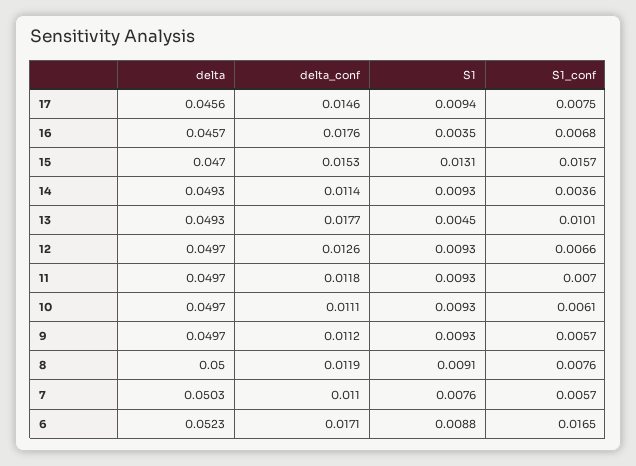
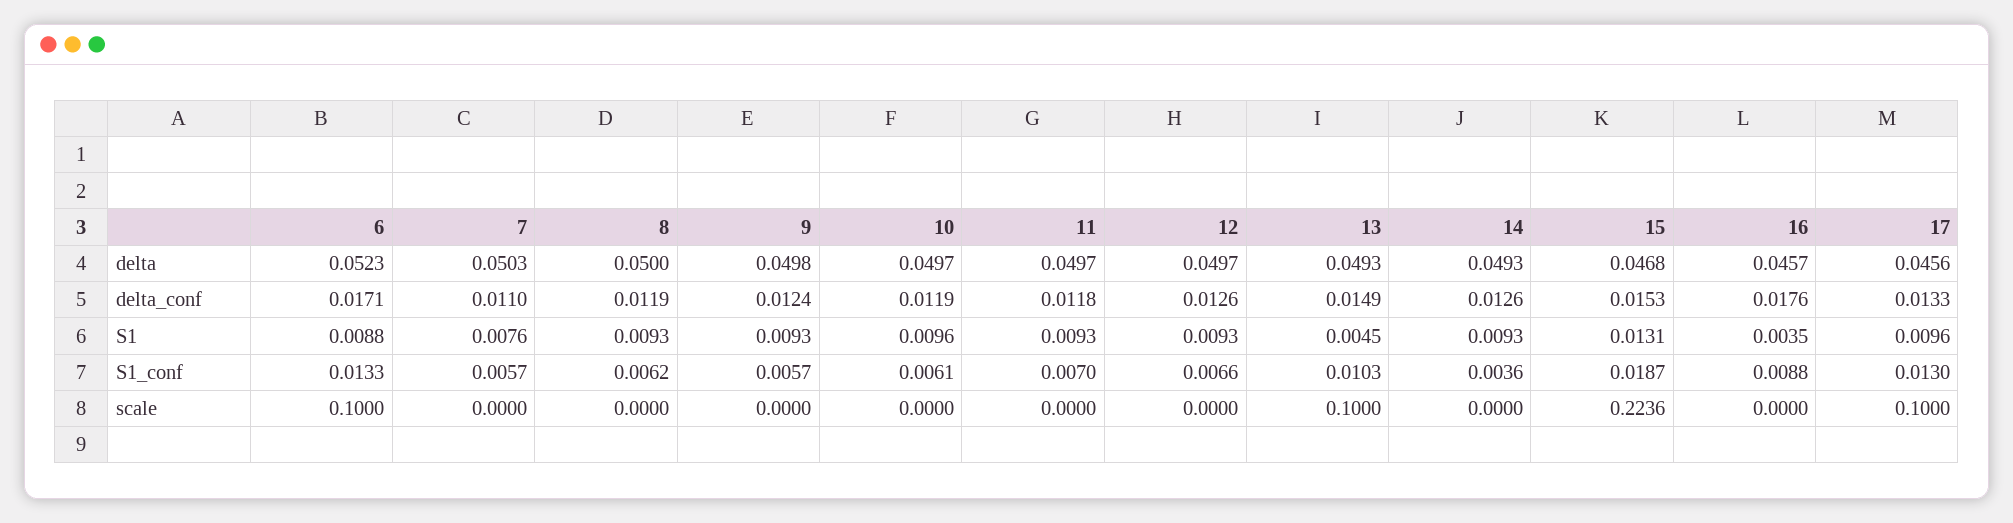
delta_conf, 17: 0.0146 -> 0.0133
S1, 17: 0.0094 -> 0.0096
S1_conf, 17: 0.0075 -> 0.013
S1_conf, 16: 0.0068 -> 0.0088
delta, 15: 0.047 -> 0.0468
S1_conf, 15: 0.0157 -> 0.0187
delta_conf, 14: 0.0114 -> 0.0126
delta_conf, 13: 0.0177 -> 0.0149
S1_conf, 13: 0.0101 -> 0.0103
delta_conf, 10: 0.0111 -> 0.0119
S1, 10: 0.0093 -> 0.0096
delta, 9: 0.0497 -> 0.0498
delta_conf, 9: 0.0112 -> 0.0124
S1, 8: 0.0091 -> 0.0093
S1_conf, 8: 0.0076 -> 0.0062
S1_conf, 6: 0.0165 -> 0.0133
scale, 6: none -> 0.1
scale, 7: none -> 0
scale, 8: none -> 0
scale, 9: none -> 0
scale, 10: none -> 0
scale, 11: none -> 0
scale, 12: none -> 0
scale, 13: none -> 0.1
scale, 14: none -> 0
scale, 15: none -> 0.2236
scale, 16: none -> 0
scale, 17: none -> 0.1

